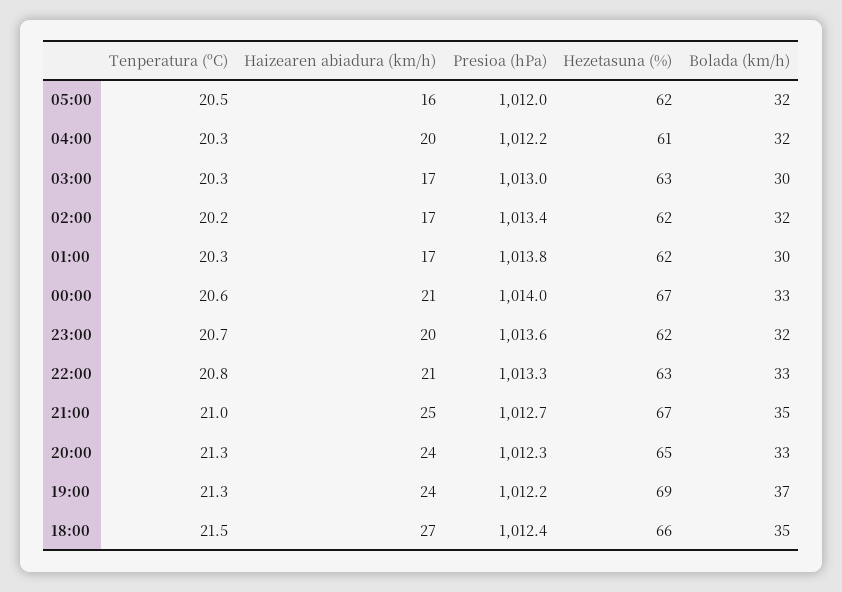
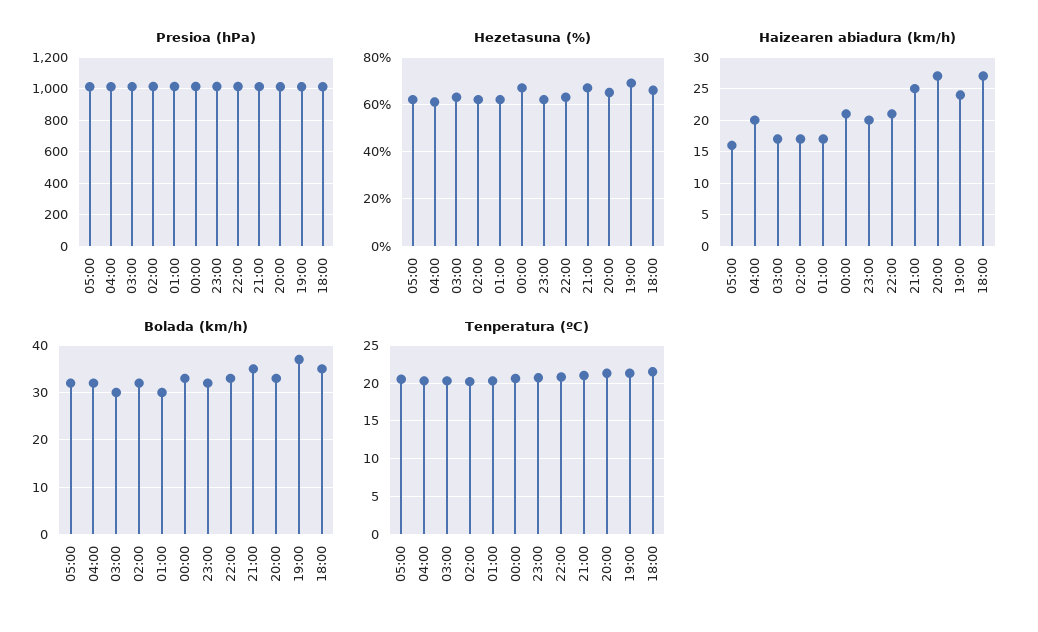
Haizearen abiadura (km/h), 20:00: 24 -> 27

